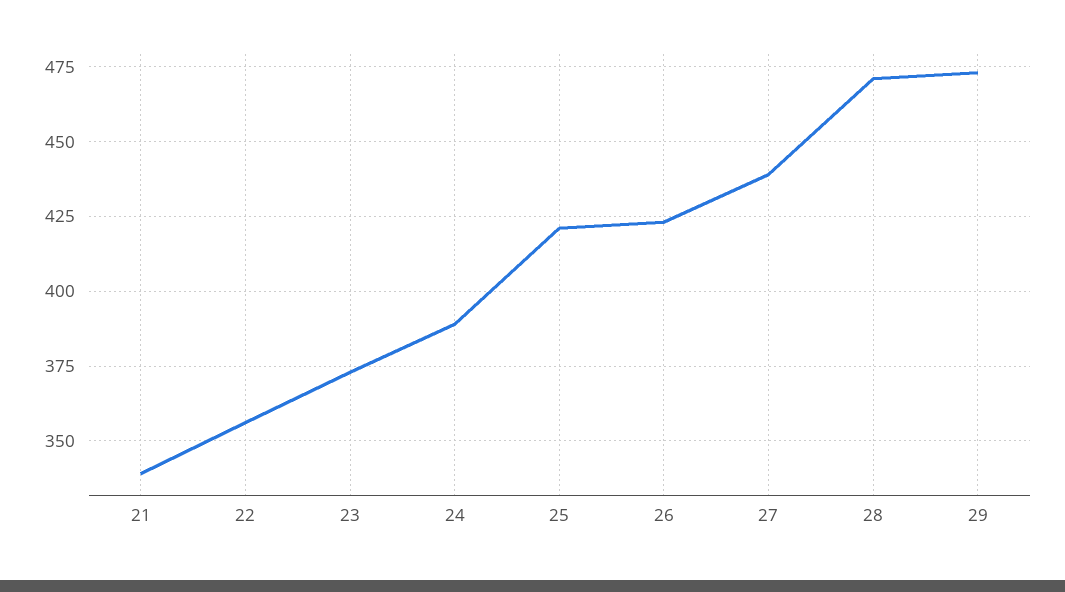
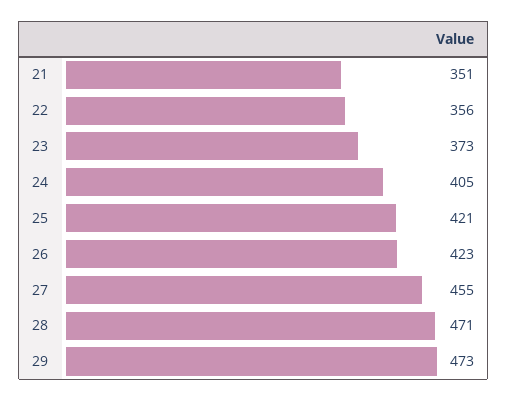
21: 340 -> 351
24: 390 -> 405
27: 440 -> 455

